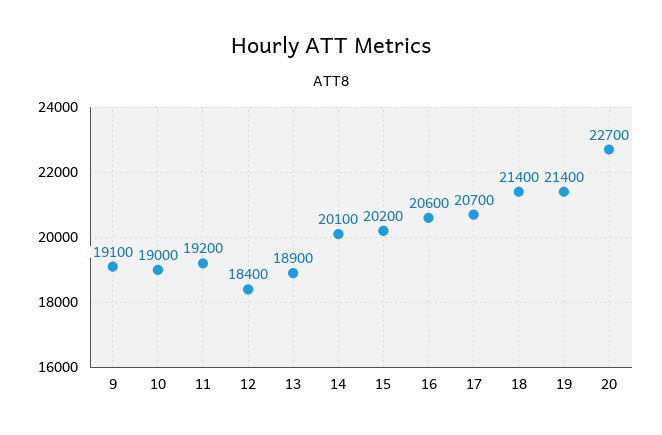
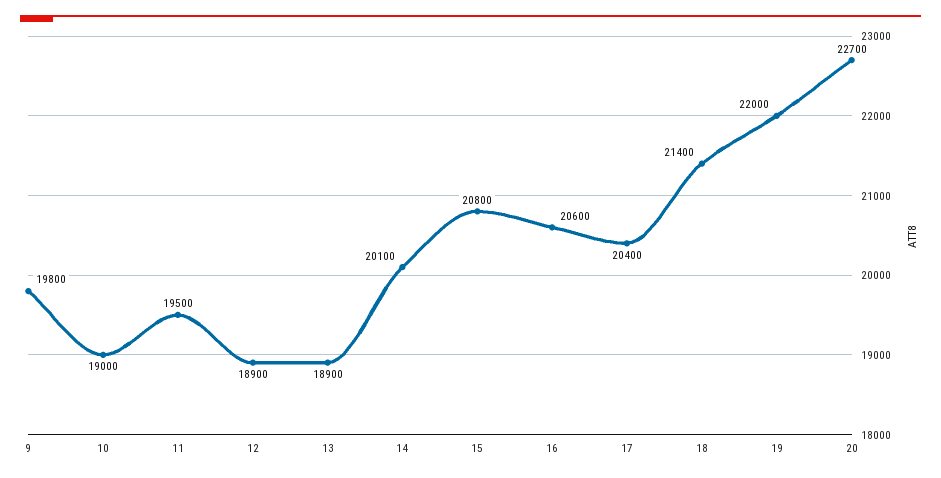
9: 19100 -> 19800
11: 19200 -> 19500
12: 18400 -> 18900
15: 20200 -> 20800
17: 20700 -> 20400
19: 21400 -> 22000

